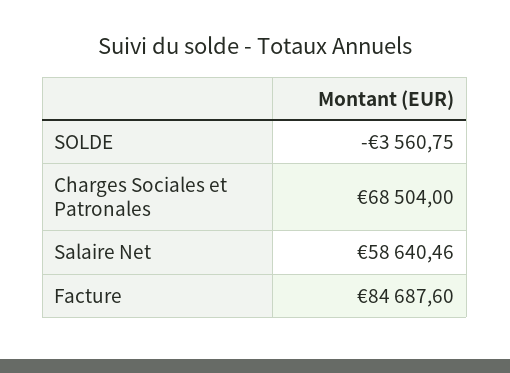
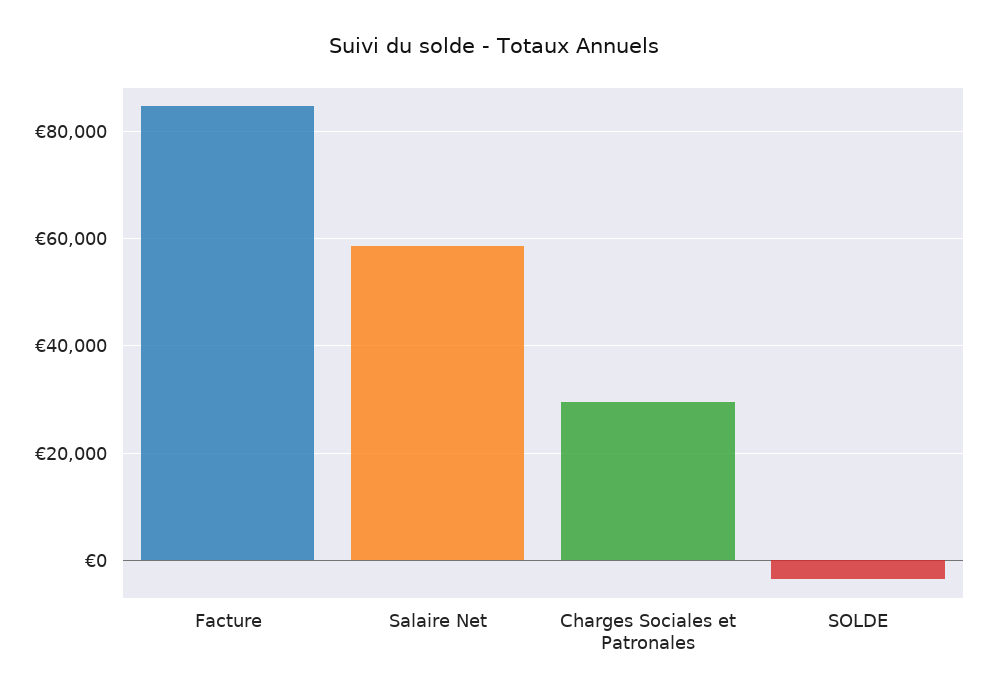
Charges Sociales et Patronales: 68504 -> 30000

